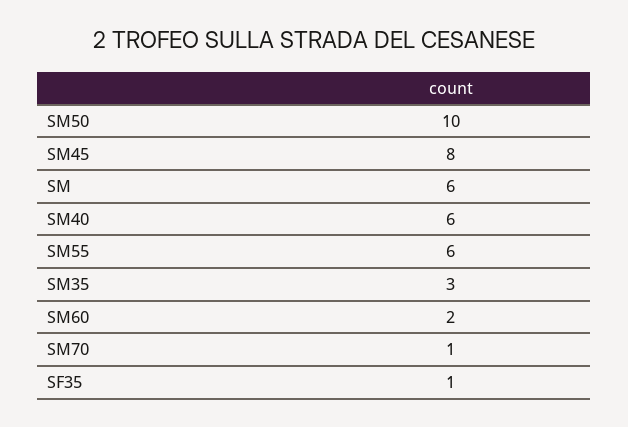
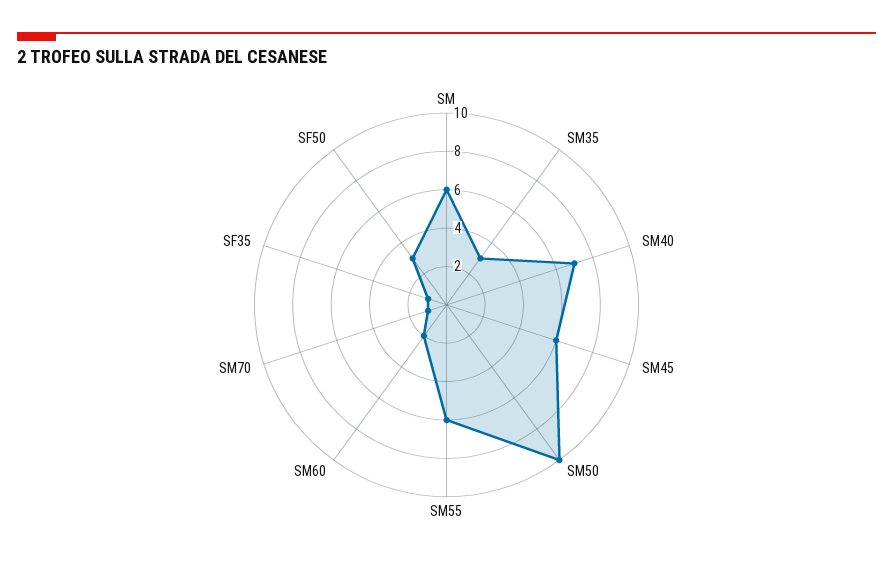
SM45: 8 -> 6
SM40: 6 -> 7
SF50: none -> 3

